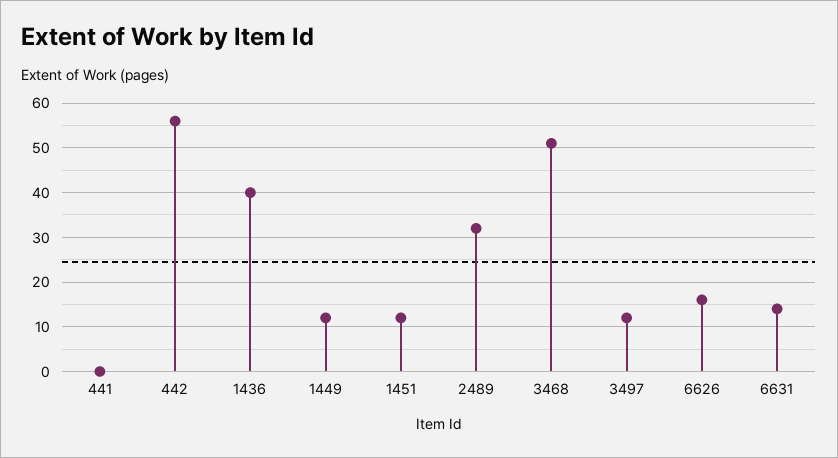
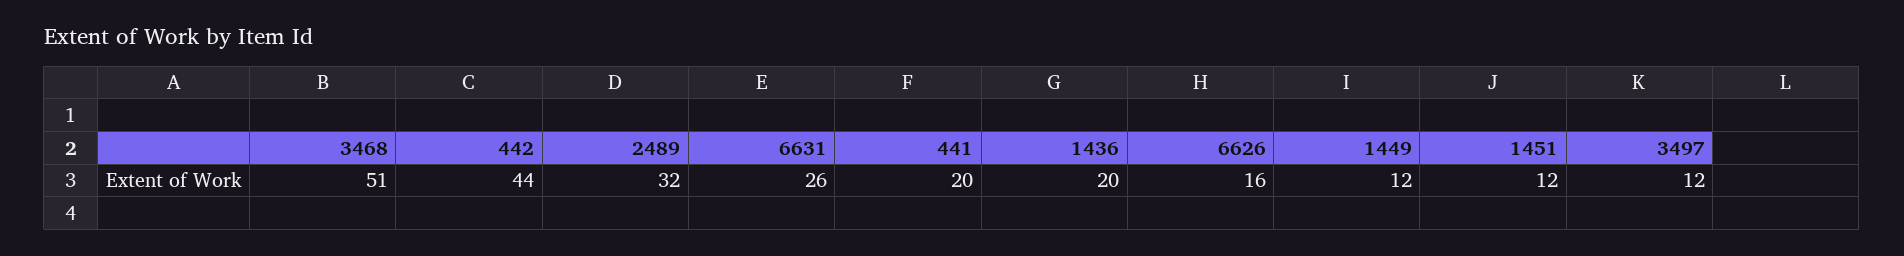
441: 0 -> 20
442: 55 -> 44
1436: 40 -> 20
6631: 15 -> 26

